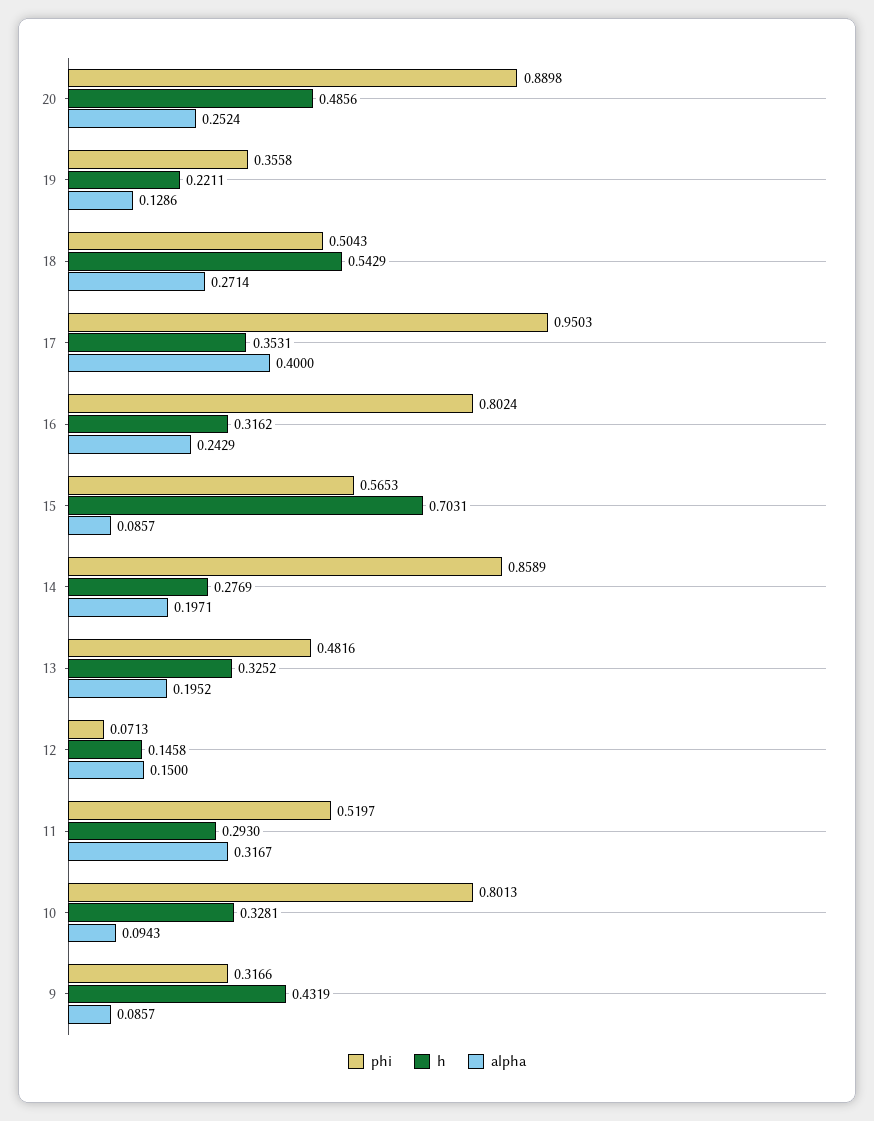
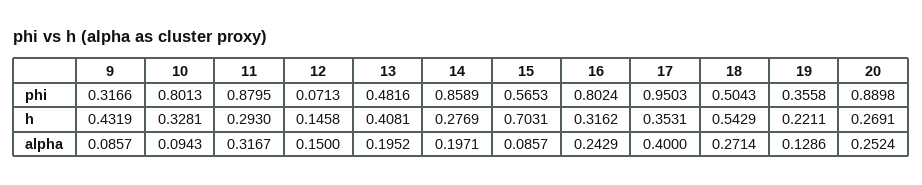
h, 20: 0.4856 -> 0.2691
h, 13: 0.3252 -> 0.4081
phi, 11: 0.5197 -> 0.8795

